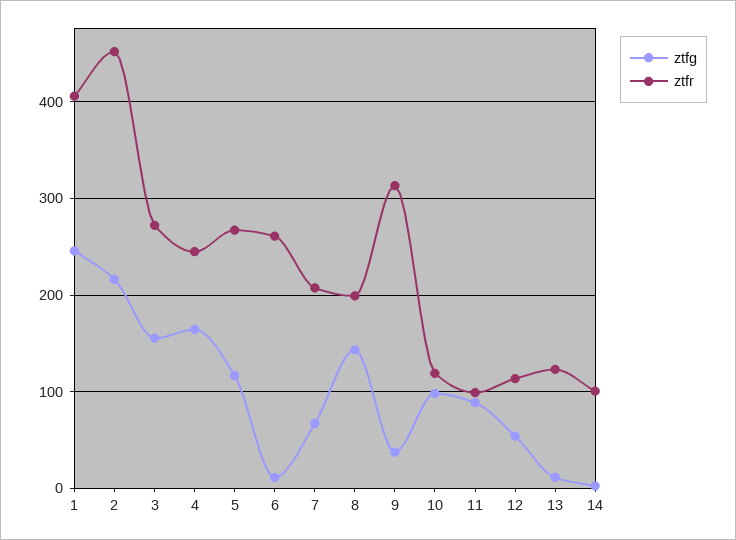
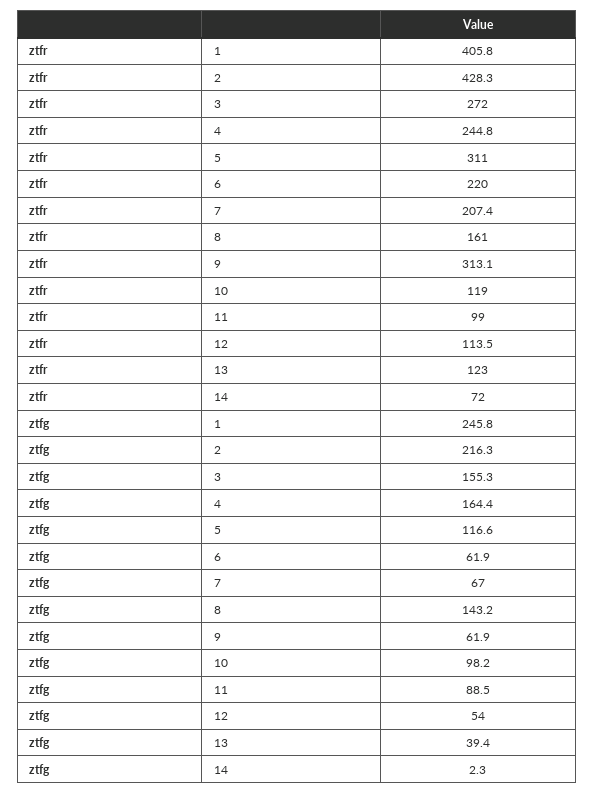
ztfr, 2: 450 -> 428.3
ztfr, 5: 270 -> 311
ztfg, 6: 10 -> 61.9
ztfr, 6: 260 -> 220
ztfr, 8: 200 -> 161
ztfg, 9: 40 -> 61.9
ztfg, 13: 10 -> 39.4
ztfr, 14: 100 -> 72

